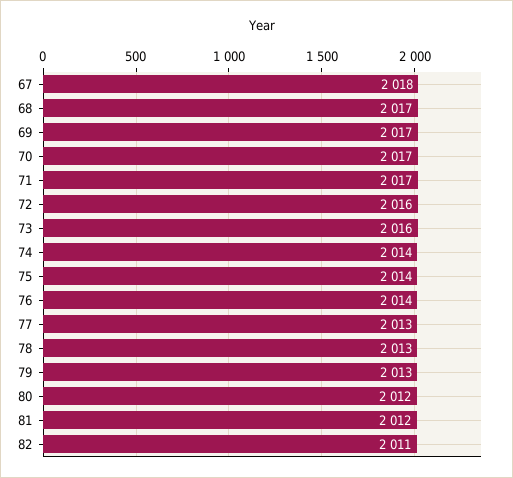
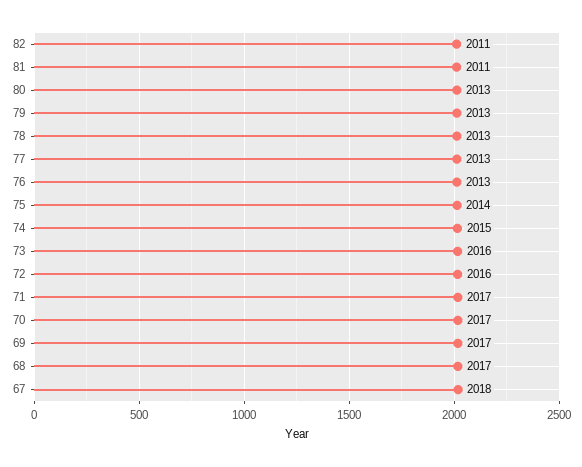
74: 2014 -> 2015
76: 2014 -> 2013
80: 2012 -> 2013
81: 2012 -> 2011

